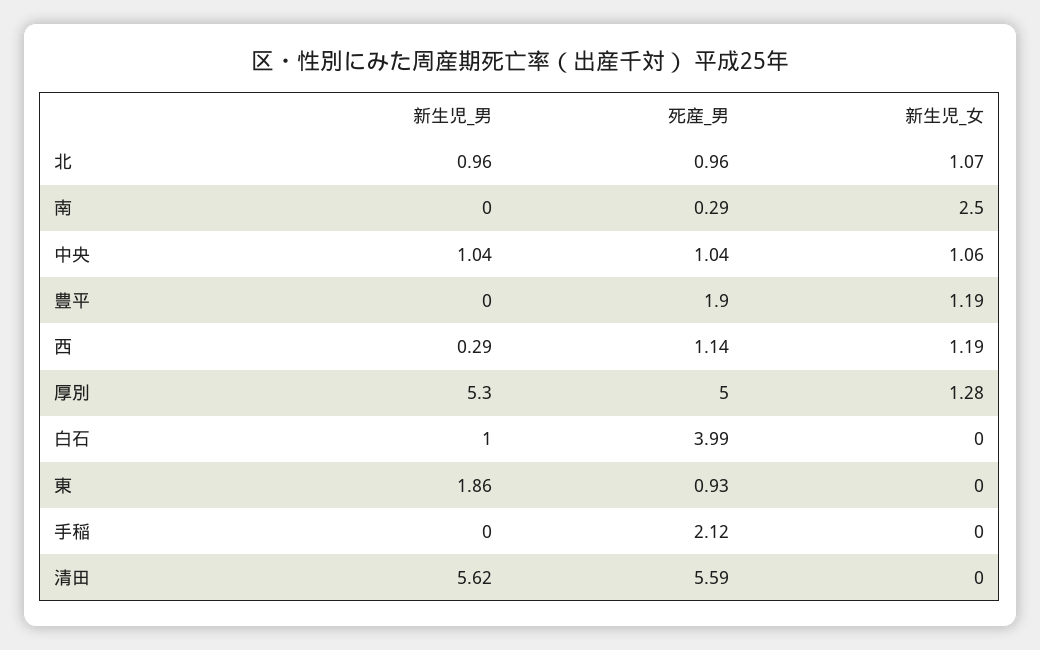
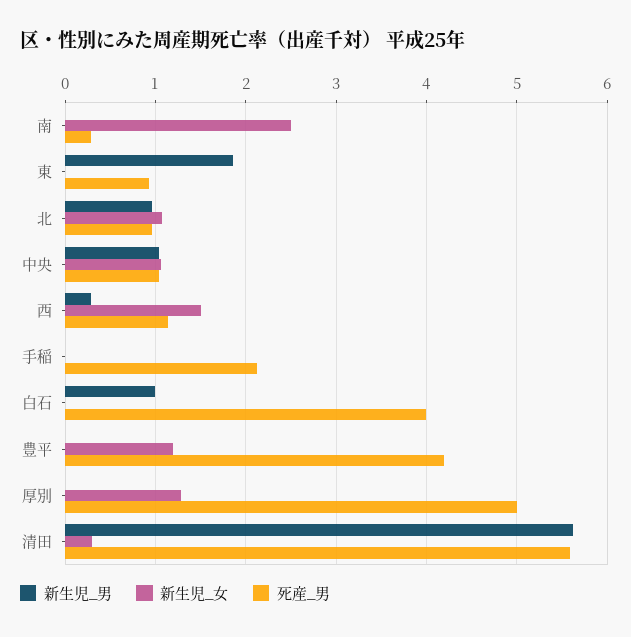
死産_男, 豊平: 1.9 -> 4.2
新生児_女, 西: 1.19 -> 1.5
新生児_男, 厚別: 5.3 -> 0
新生児_女, 清田: 0 -> 0.3

